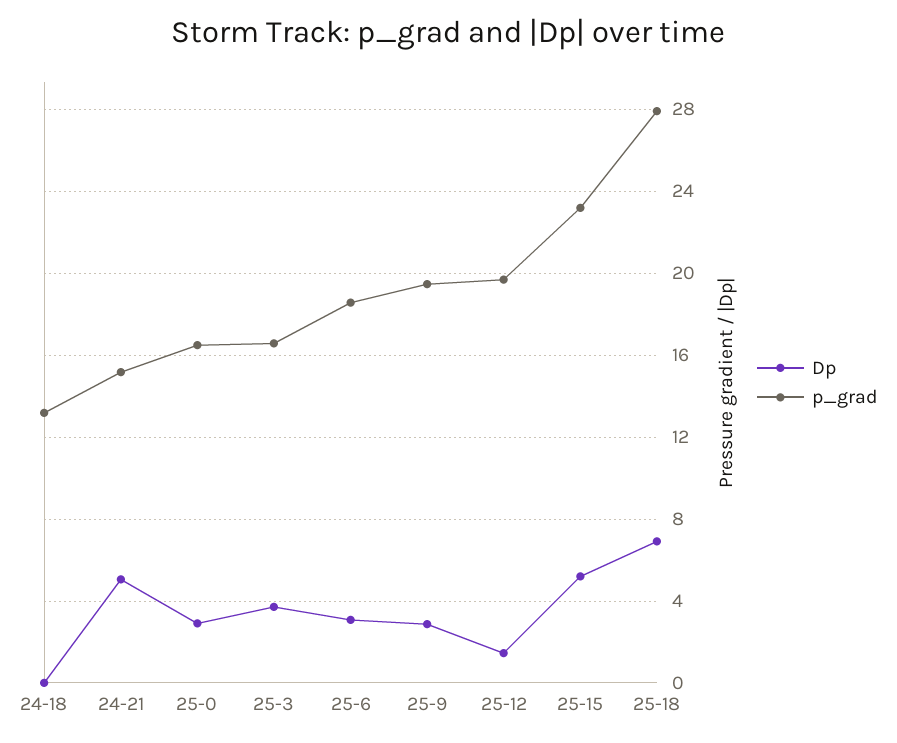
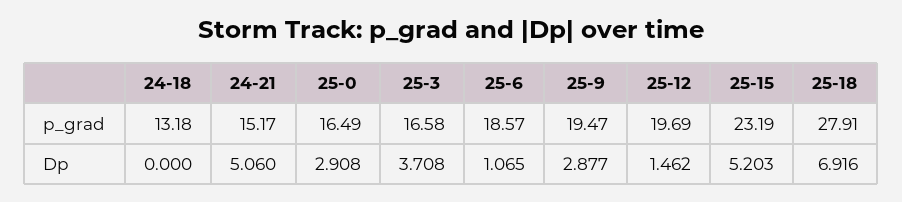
Dp, 25-6: 3 -> 1.065

